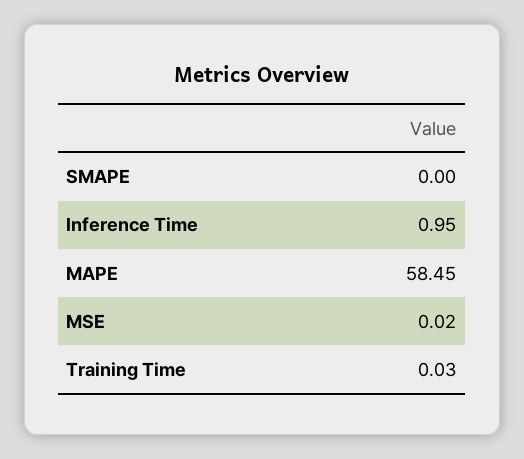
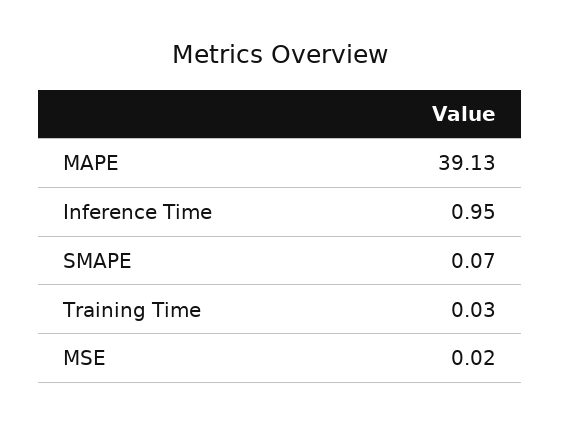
SMAPE: 0 -> 0.07
MAPE: 58.45 -> 39.13

